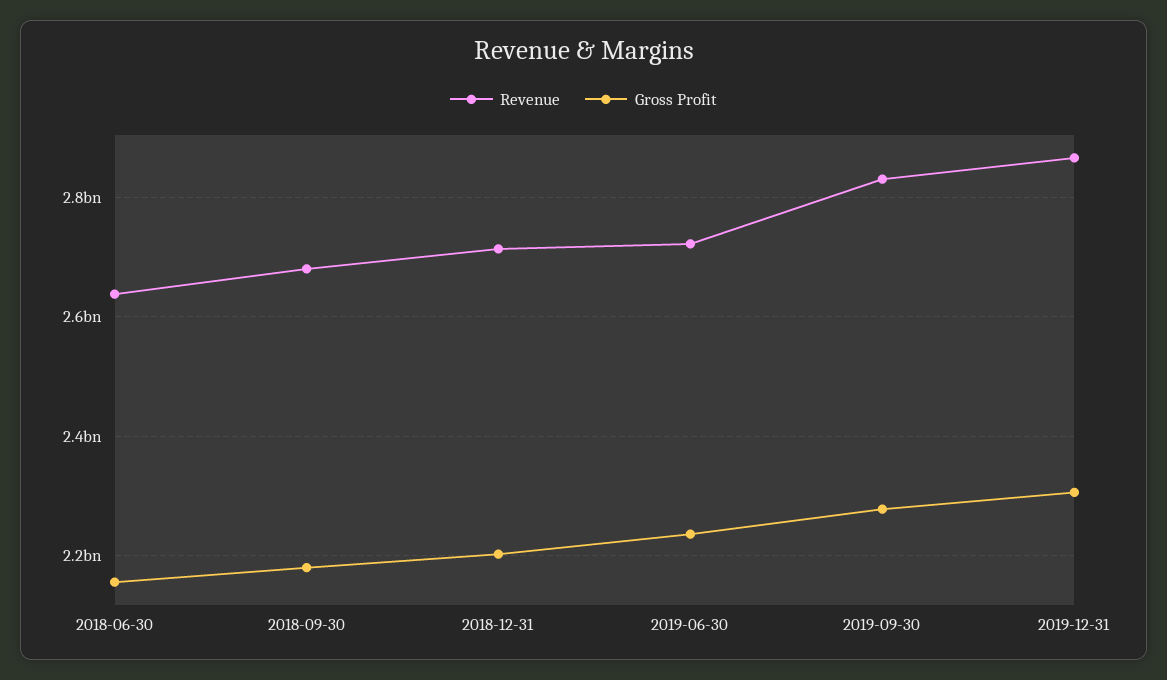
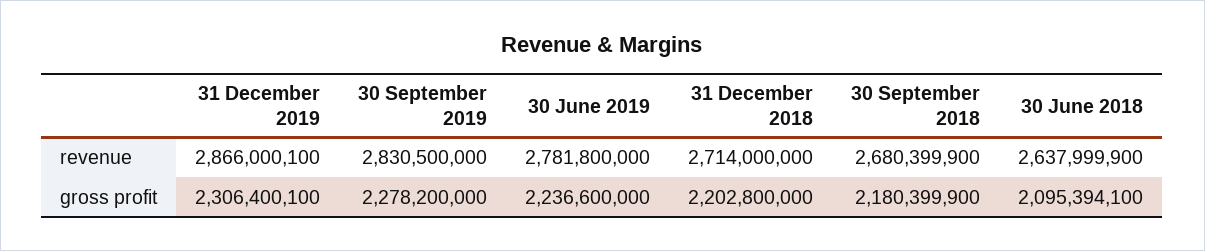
Gross Profit, 2018-06-30: 2160000000 -> 2095394100
Revenue, 2019-06-30: 2720000000 -> 2781800000

